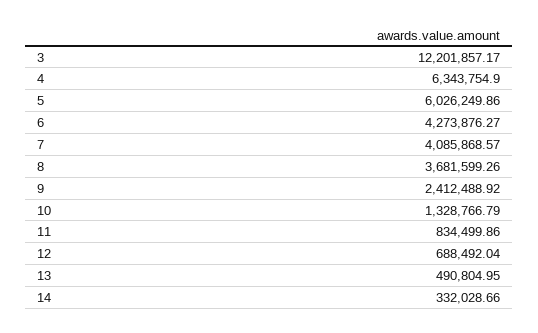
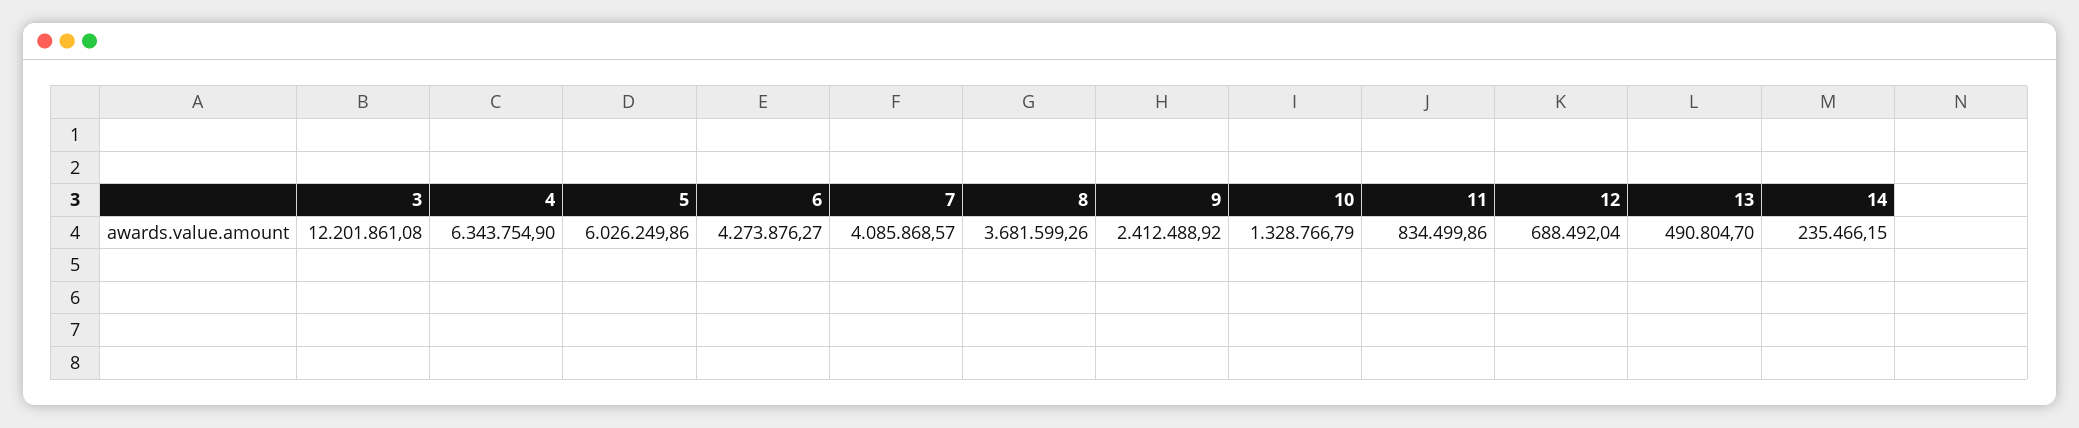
3: 12201857.17 -> 12201861.08
13: 490804.95 -> 490804.7
14: 332028.66 -> 235466.15

